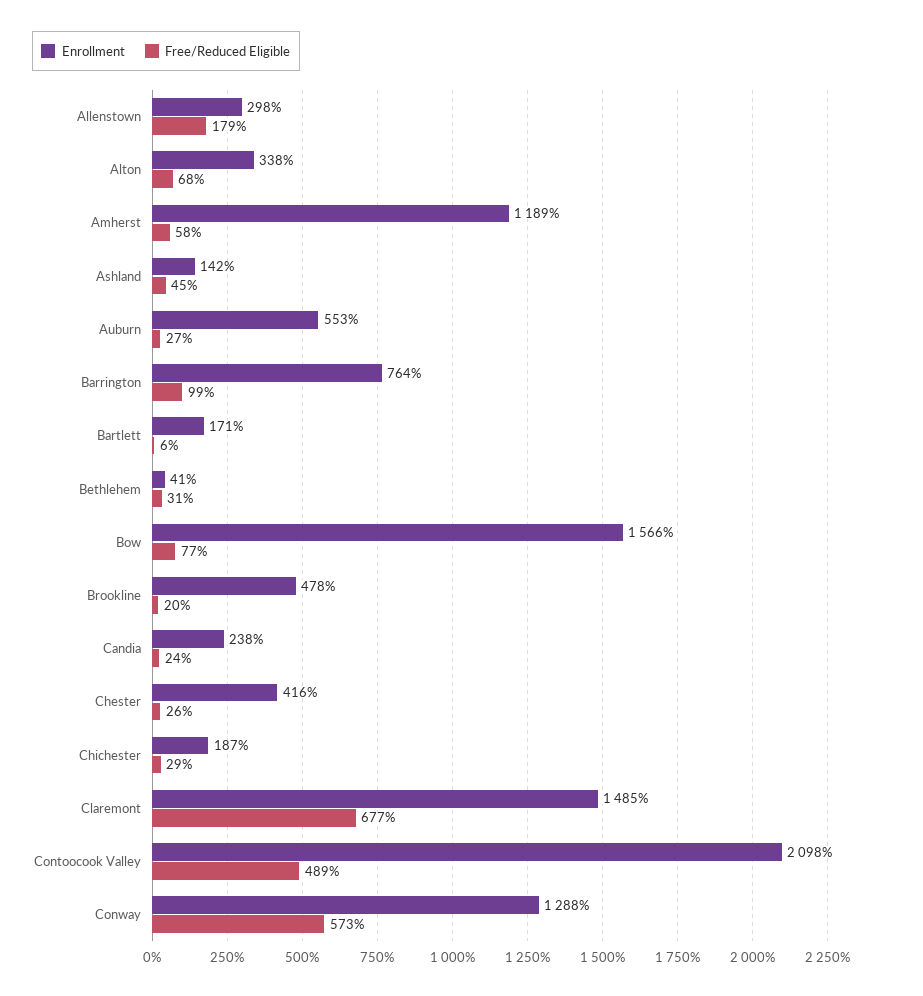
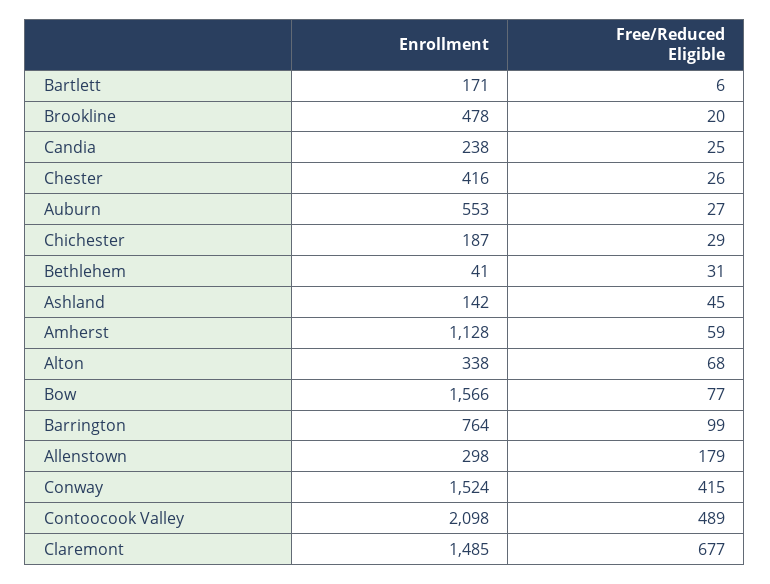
Enrollment, Amherst: 1189 -> 1128
Free/Reduced Eligible, Amherst: 58 -> 59
Free/Reduced Eligible, Candia: 24 -> 25
Enrollment, Conway: 1288 -> 1524
Free/Reduced Eligible, Conway: 573 -> 415

